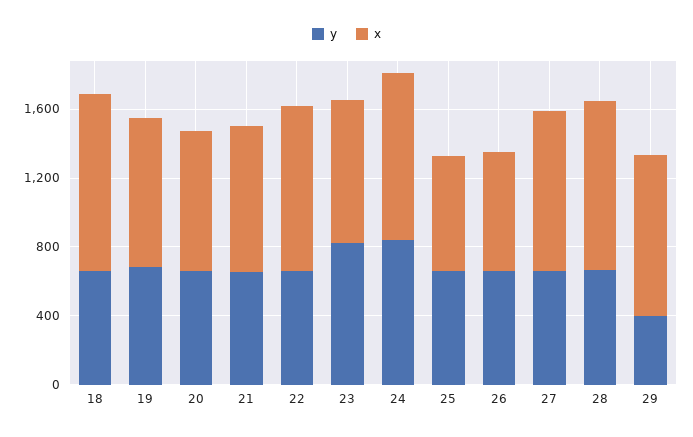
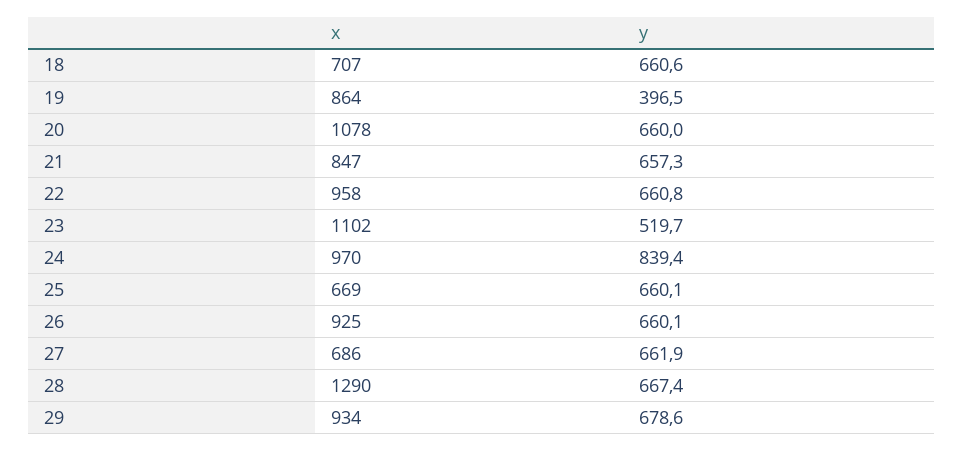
x, 18: 1000 -> 707
y, 19: 700 -> 396.5
x, 20: 800 -> 1078
y, 23: 800 -> 519.7
x, 23: 800 -> 1102
x, 26: 700 -> 925
x, 27: 900 -> 686
x, 28: 1000 -> 1290
y, 29: 400 -> 678.6

